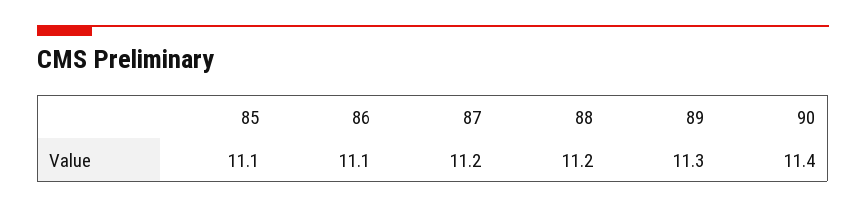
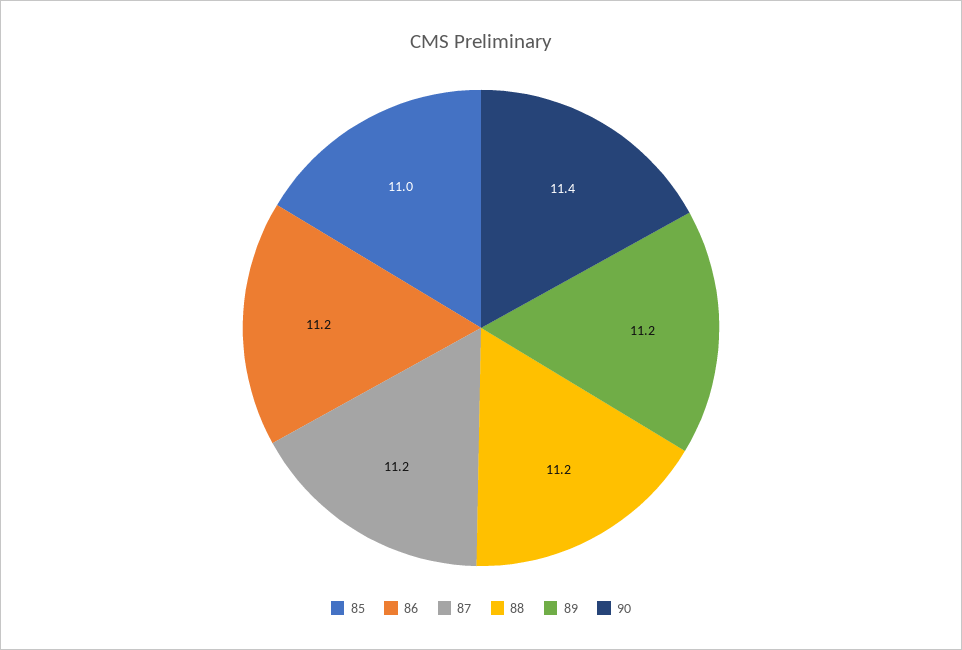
85: 11.1 -> 11
86: 11.1 -> 11.2
89: 11.3 -> 11.2

